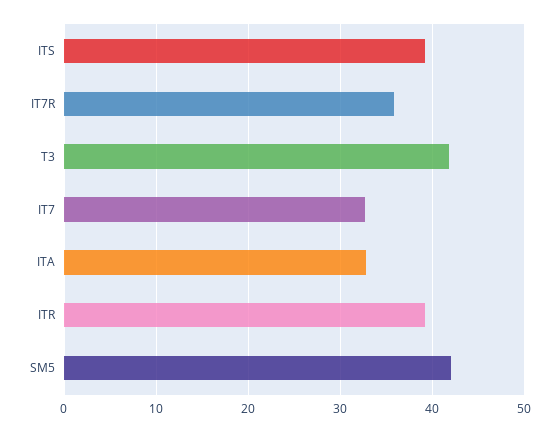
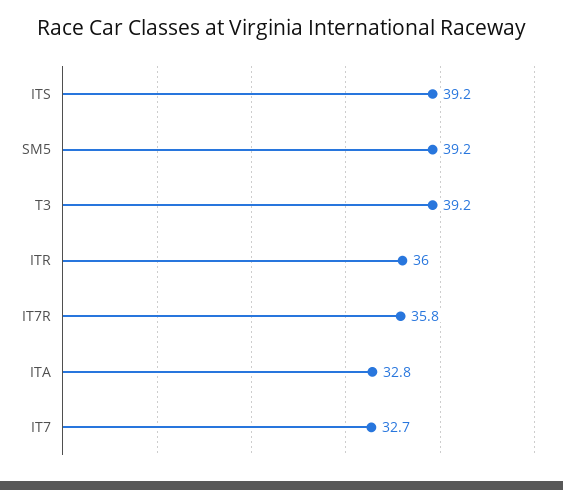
T3: 42 -> 39.2
ITR: 39 -> 36
SM5: 42 -> 39.2

